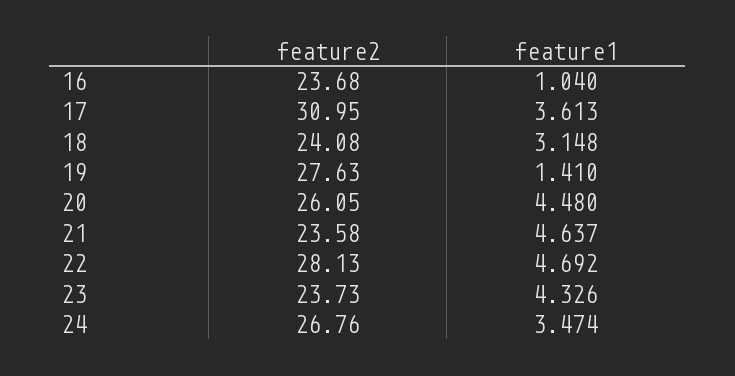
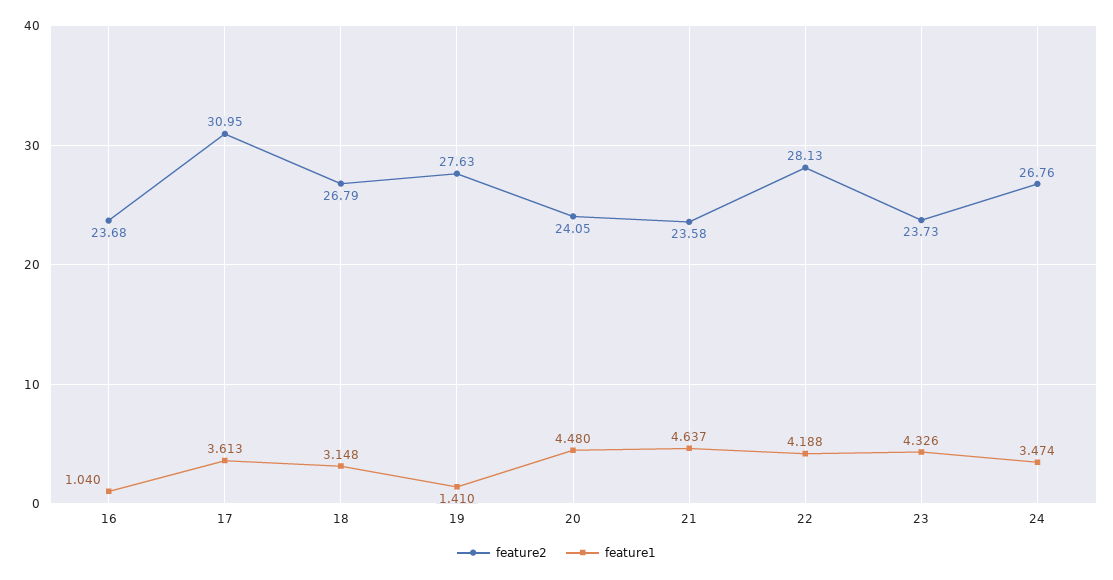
feature2, 18: 24.08 -> 26.79
feature2, 20: 26.05 -> 24.05
feature1, 22: 4.692 -> 4.188

